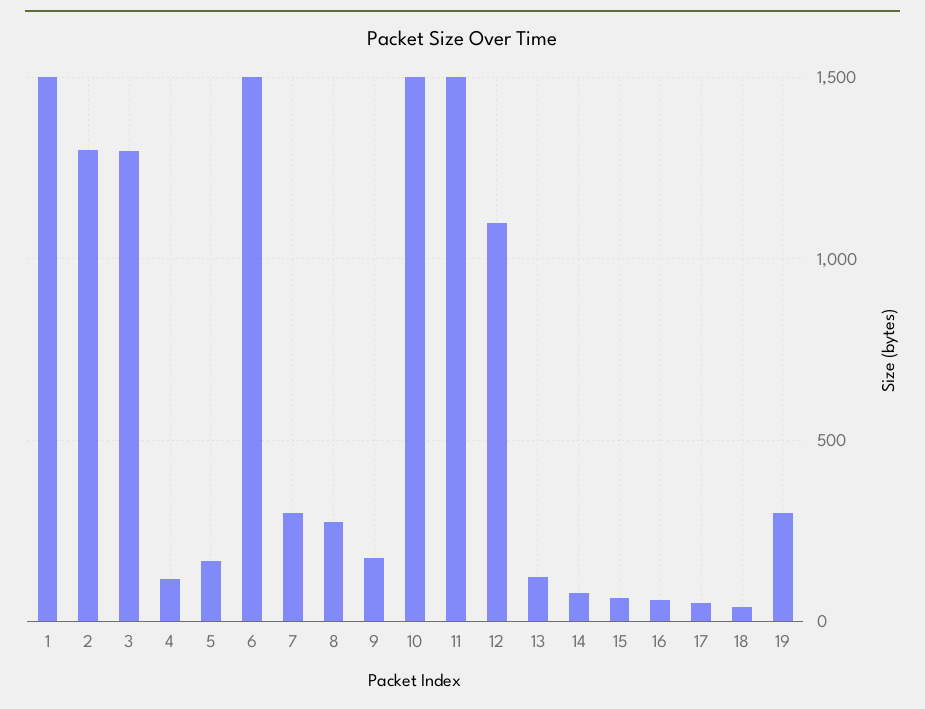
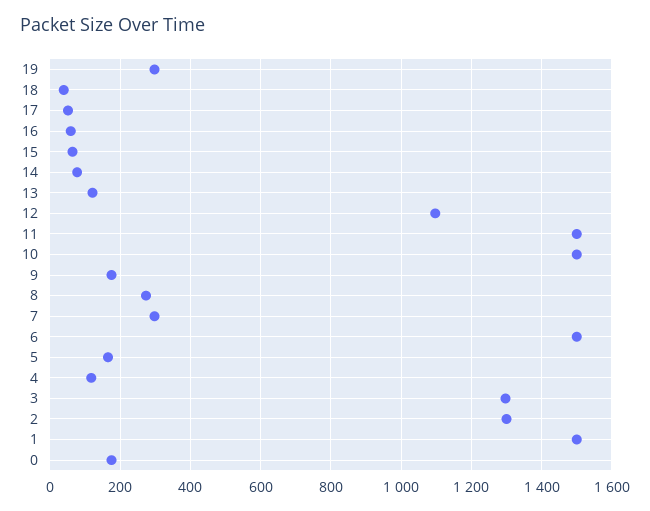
0: none -> 180

